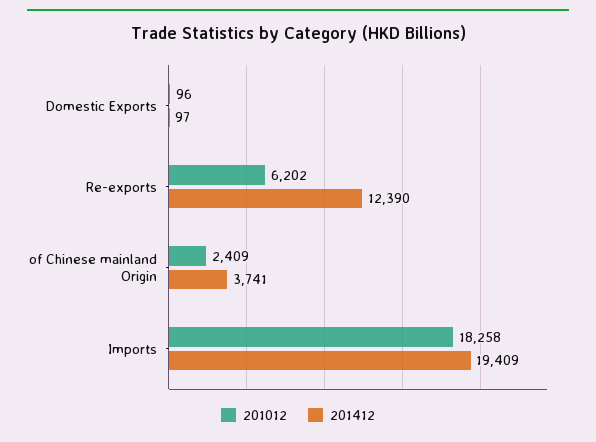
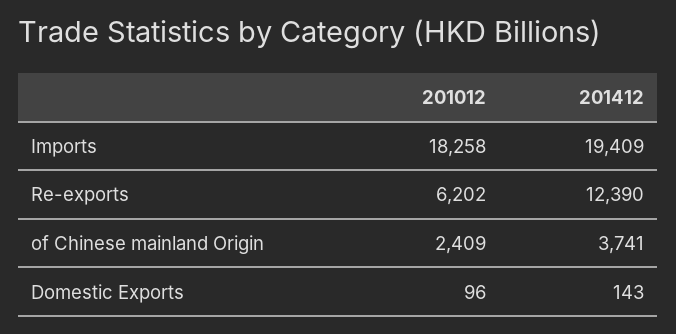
201412, Domestic Exports: 97 -> 143

